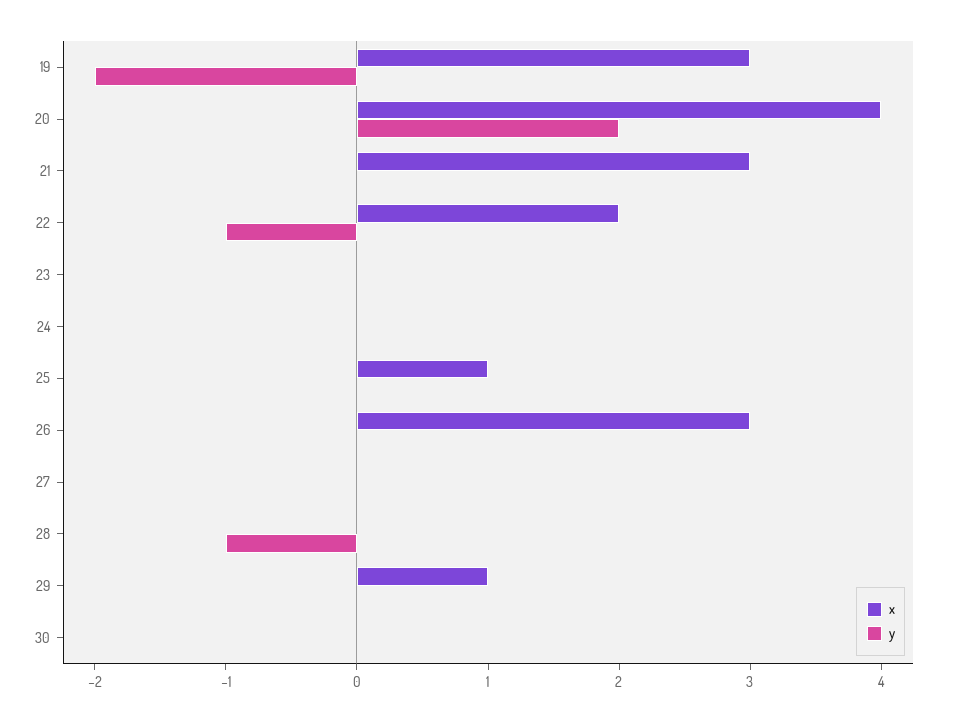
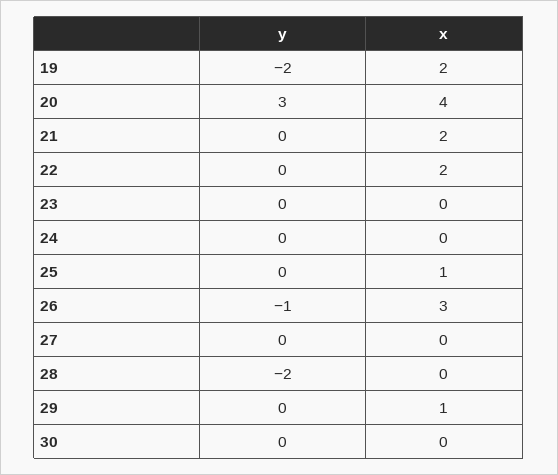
x, 19: 3 -> 2
y, 20: 2 -> 3
x, 21: 3 -> 2
y, 22: -1 -> 0
y, 26: 0 -> -1
y, 28: -1 -> -2

